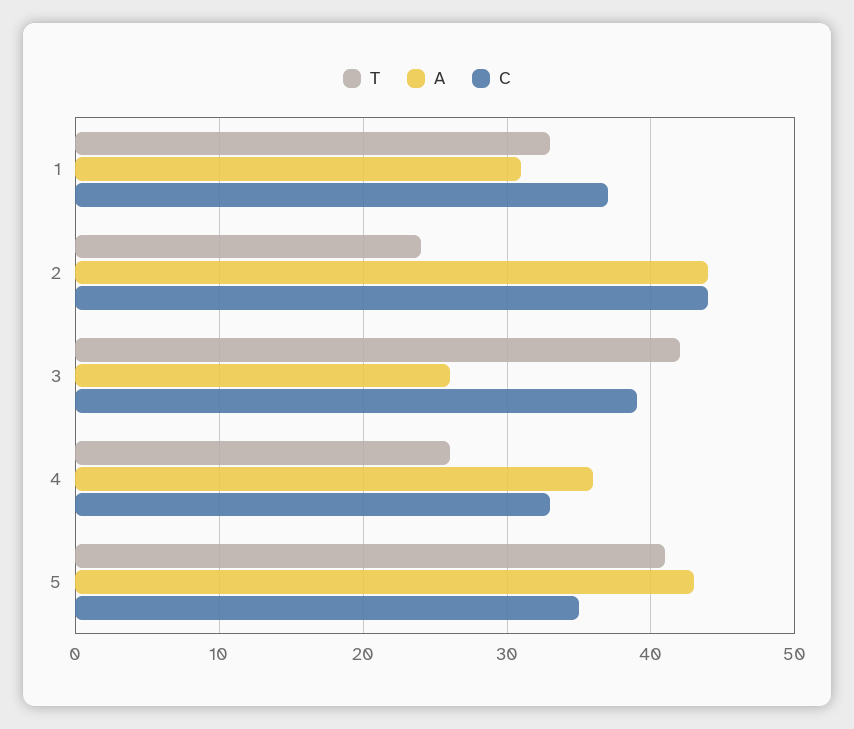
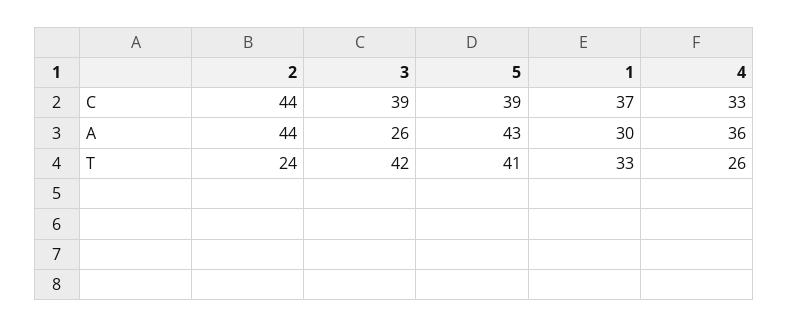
A, 1: 31 -> 30
C, 5: 35 -> 39

